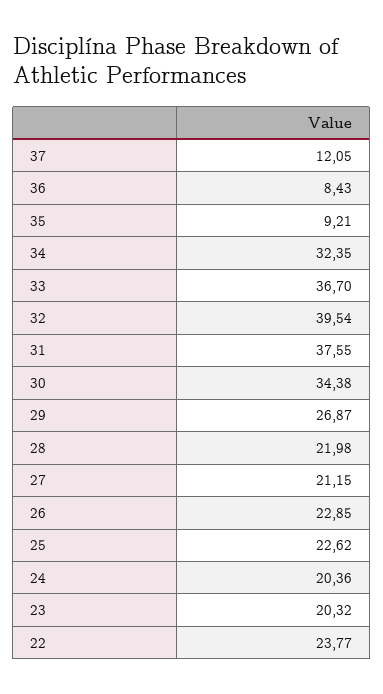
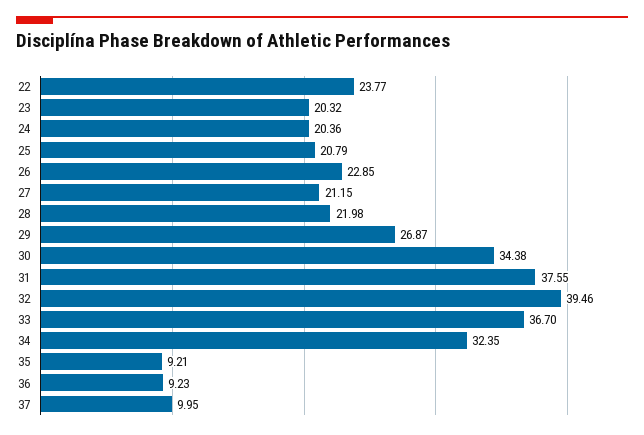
37: 12.05 -> 9.95
36: 8.43 -> 9.23
32: 39.54 -> 39.46
25: 22.62 -> 20.79

